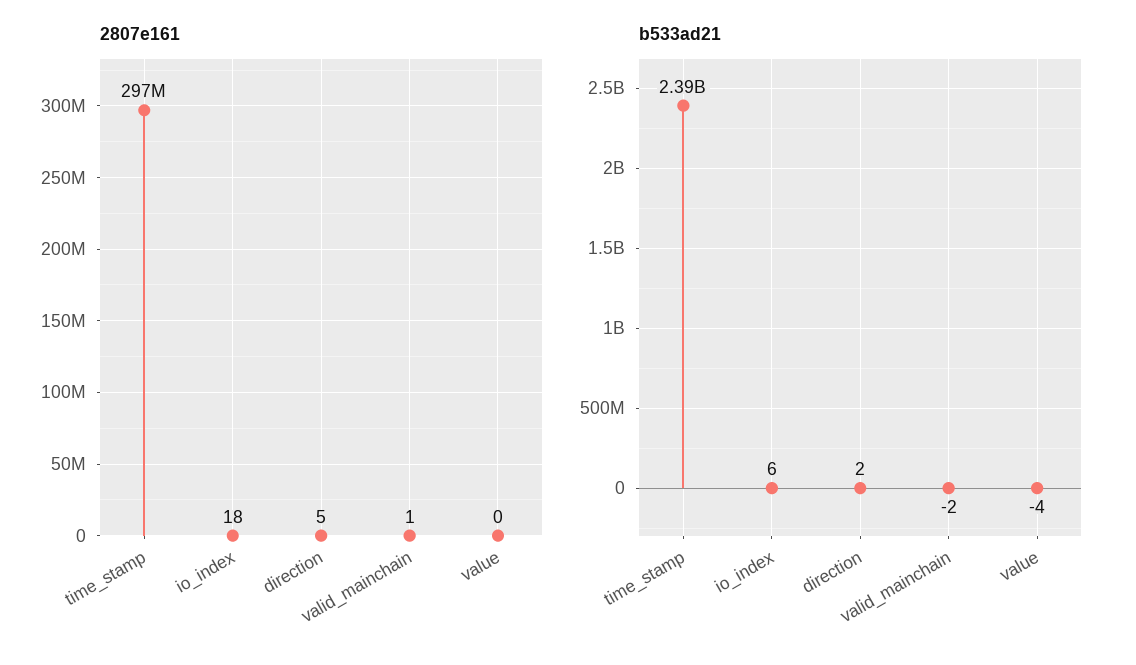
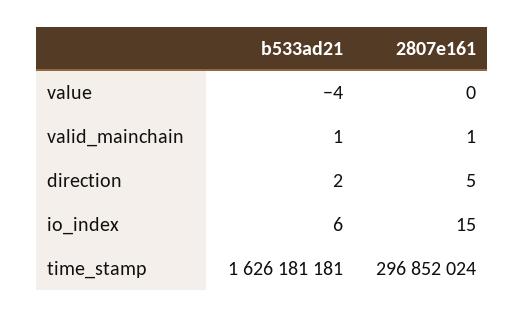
2807e161, io_index: 18 -> 15
b533ad21, time_stamp: 2390000000 -> 1626181181
b533ad21, valid_mainchain: -2 -> 1

